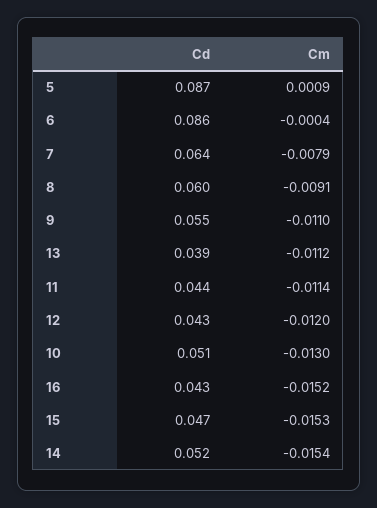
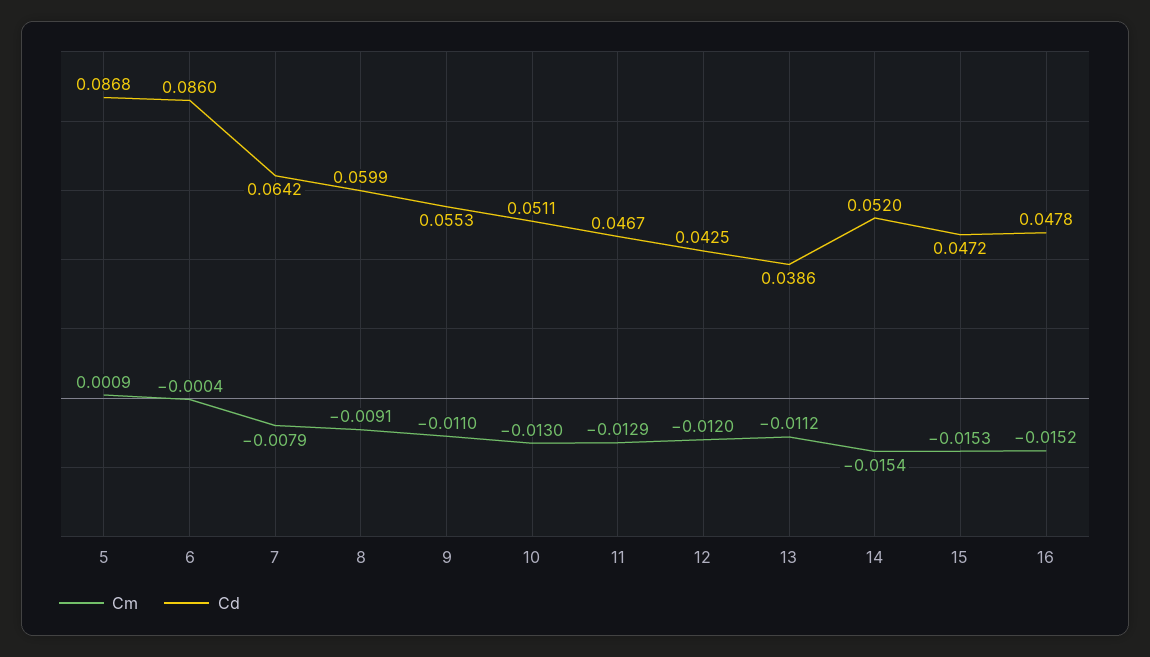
Cd, 11: 0.044 -> 0.0467
Cm, 11: -0.0114 -> -0.0129
Cd, 16: 0.043 -> 0.0478

